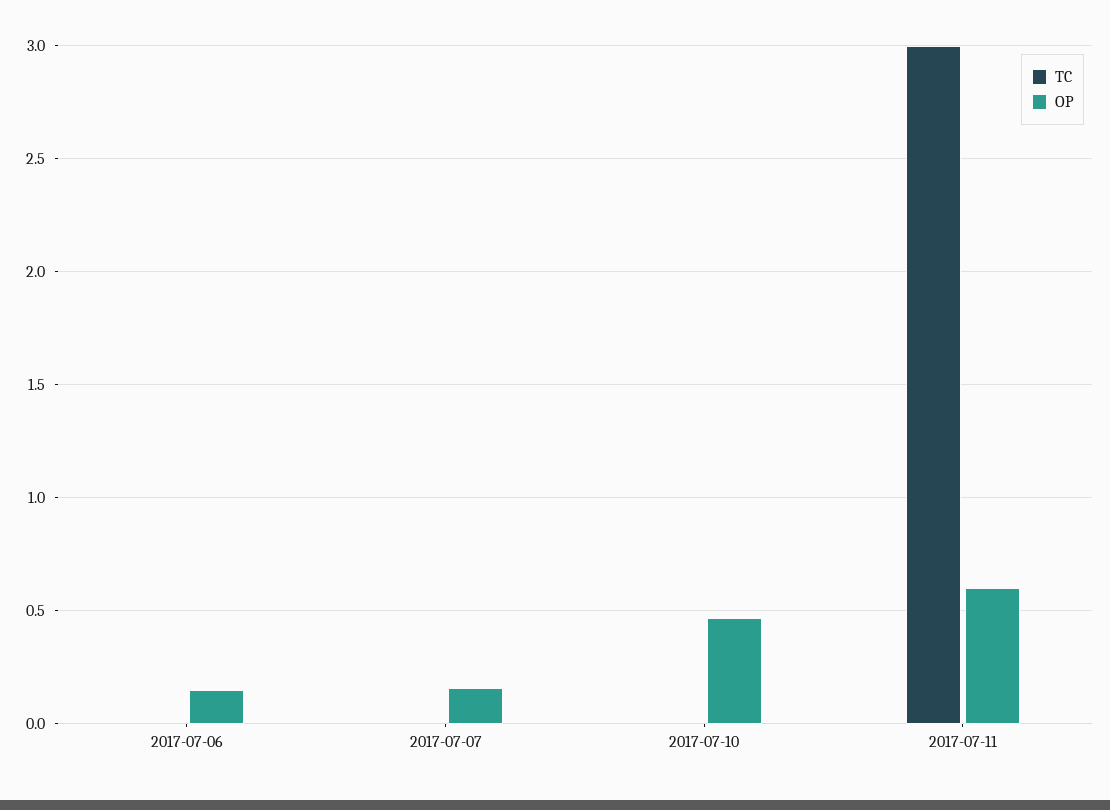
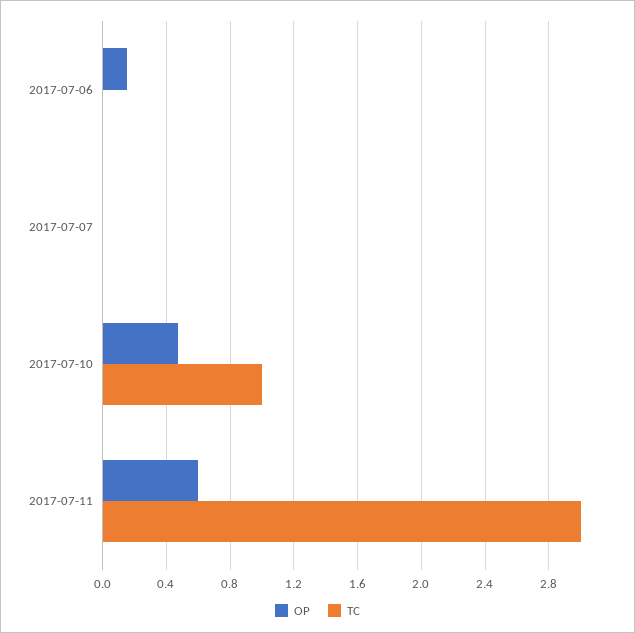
OP, 2017-07-07: 0.15 -> 0
TC, 2017-07-10: 0 -> 1

